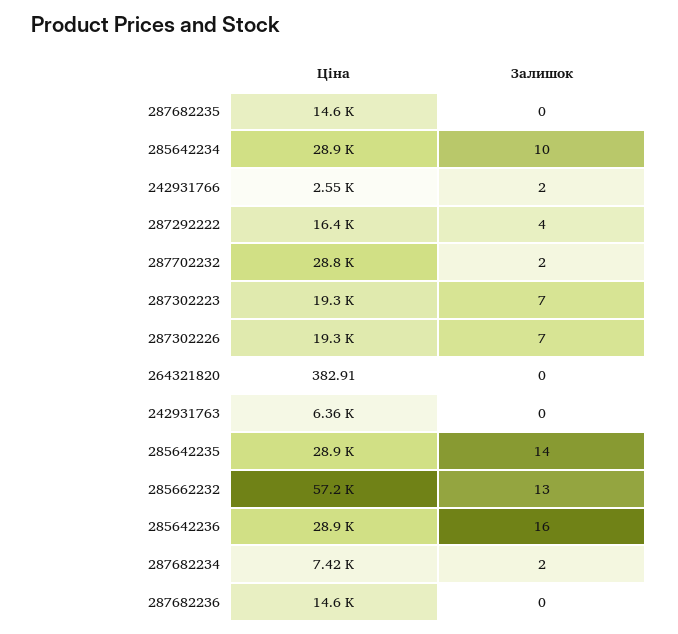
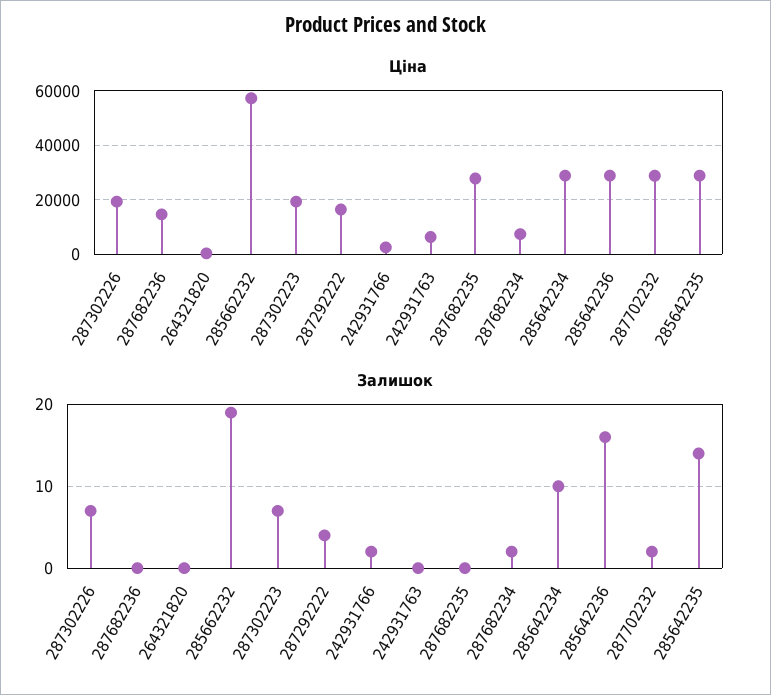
Ціна, 287682235: 14600 -> 27500
Залишок, 285662232: 13 -> 19

